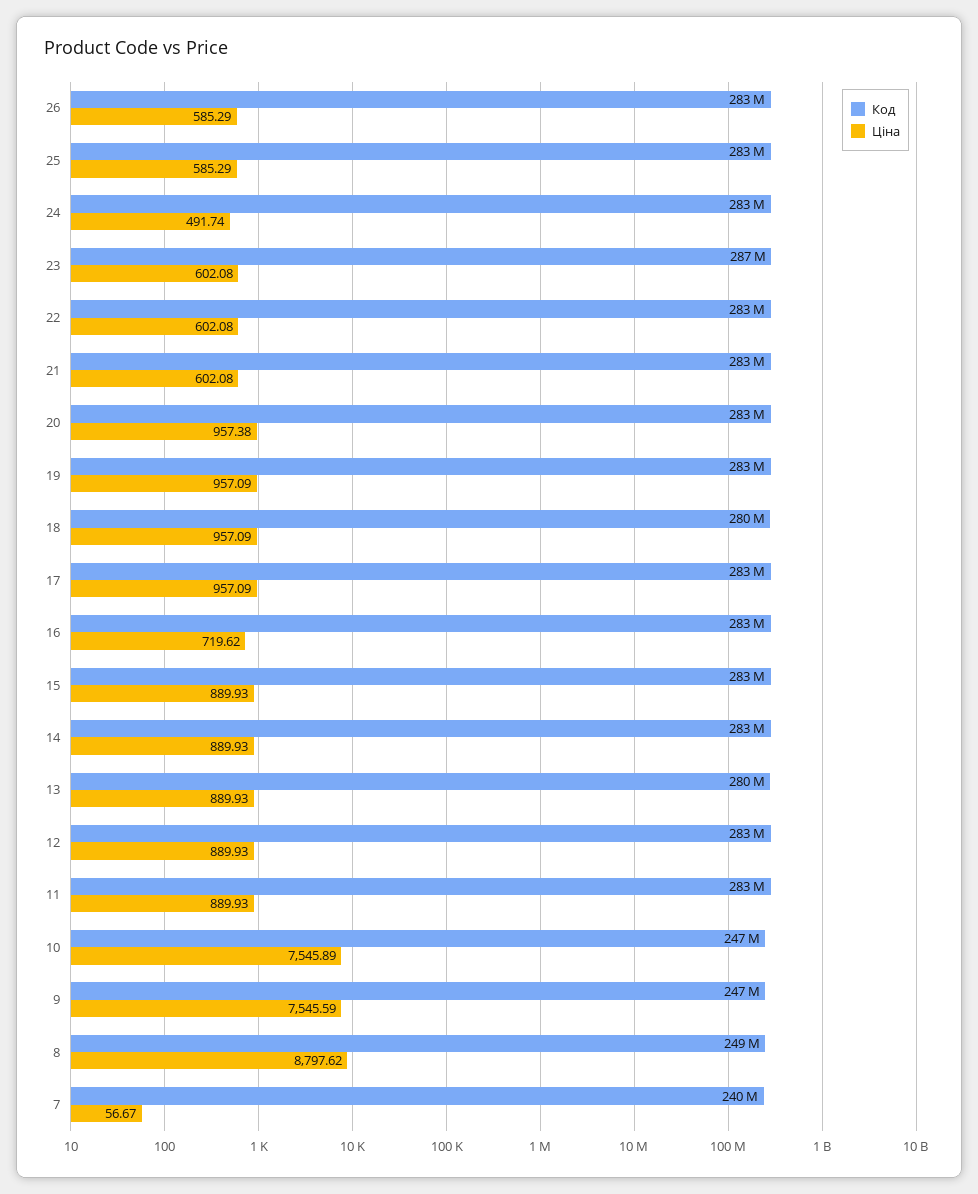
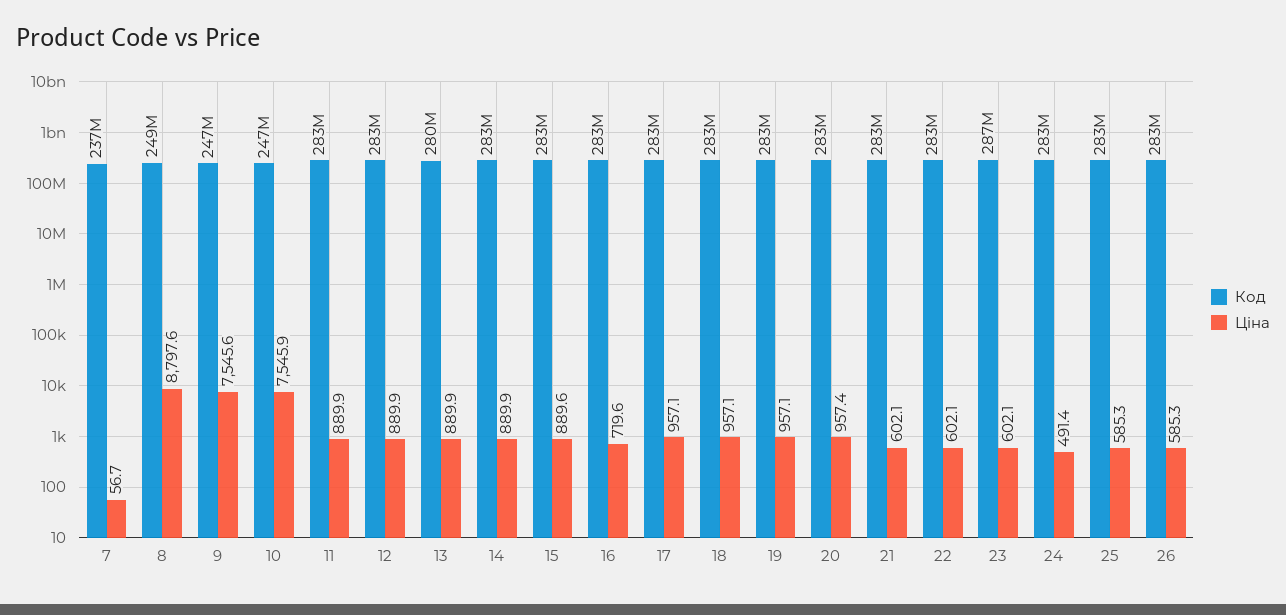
Ціна, 24: 491.74 -> 491.4
Код, 18: 280000000 -> 283000000
Ціна, 15: 889.93 -> 889.6
Код, 7: 240000000 -> 237000000

